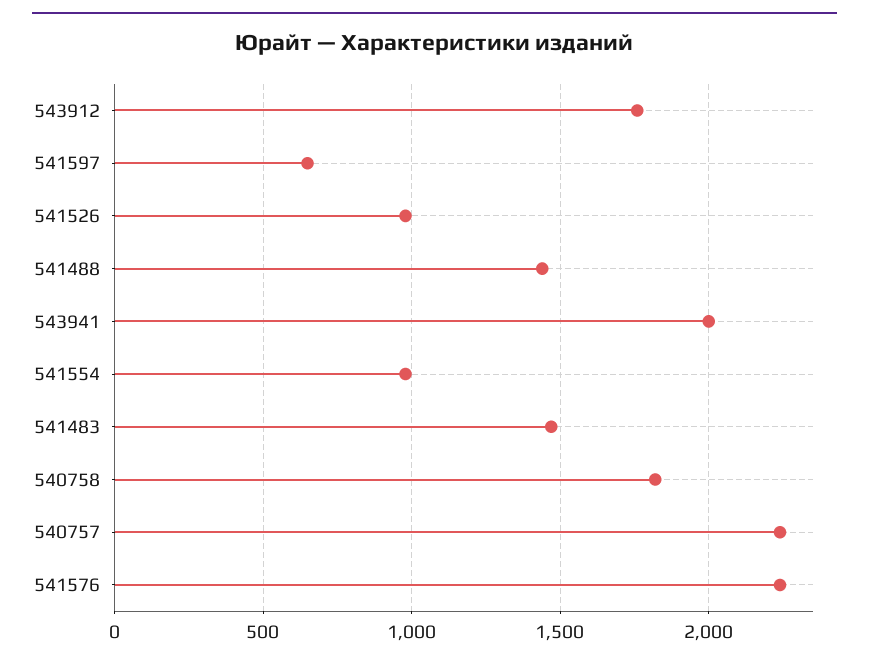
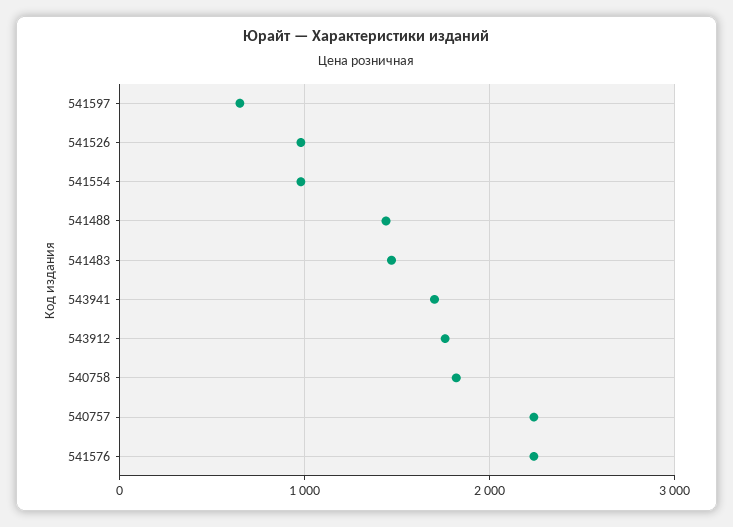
543941: 2000 -> 1700

